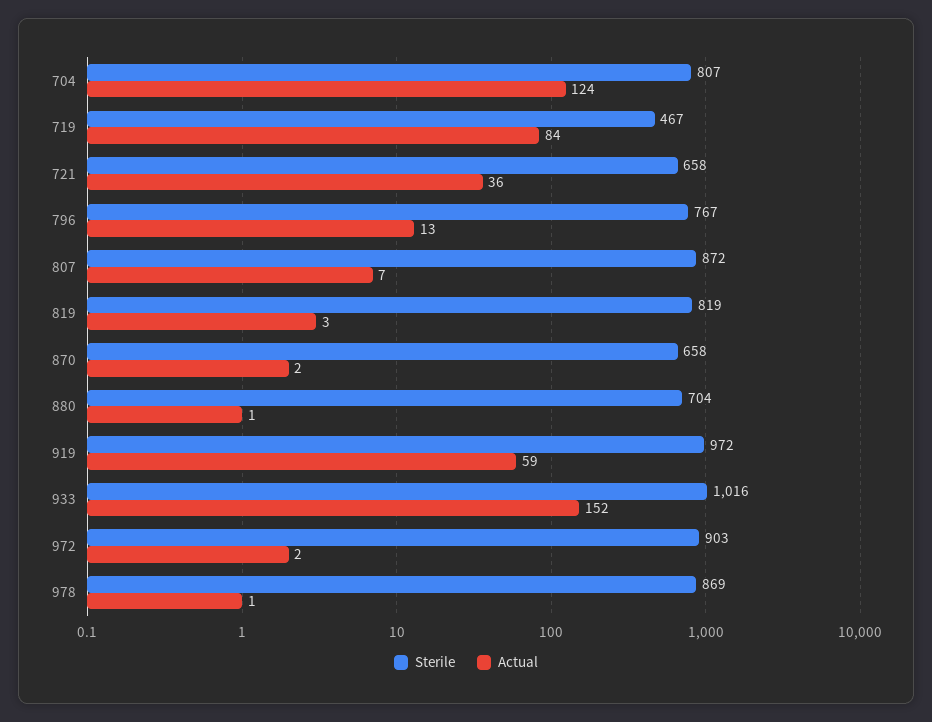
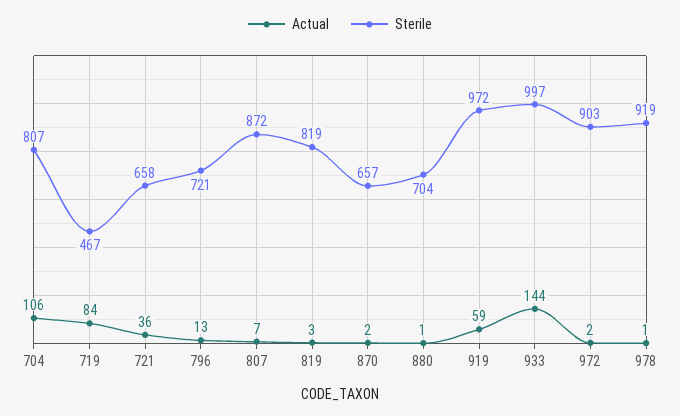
Actual, 704: 124 -> 106
Sterile, 796: 767 -> 721
Sterile, 870: 658 -> 657
Sterile, 933: 1016 -> 997
Actual, 933: 152 -> 144
Sterile, 978: 869 -> 919

